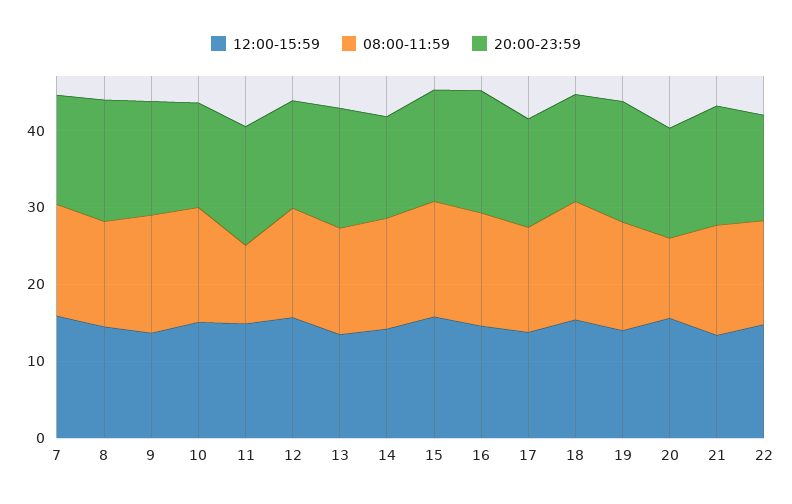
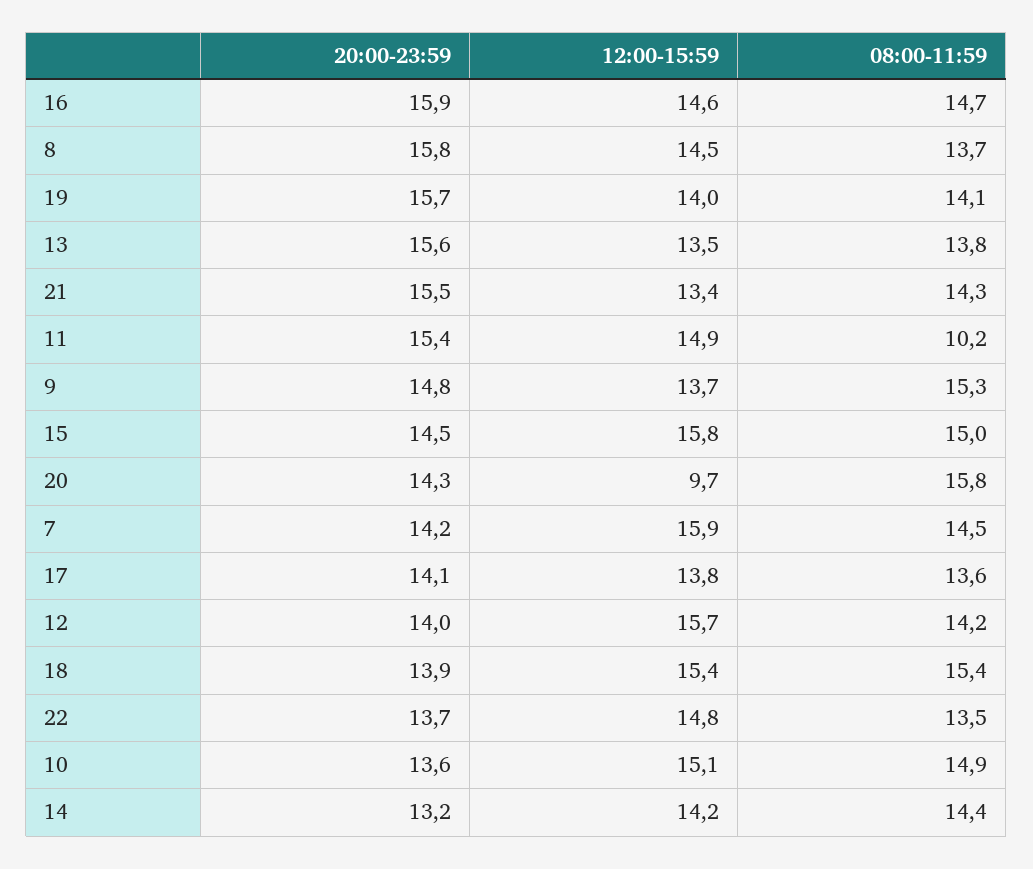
12:00-15:59, 20: 16 -> 9.7
08:00-11:59, 20: 10 -> 15.8

